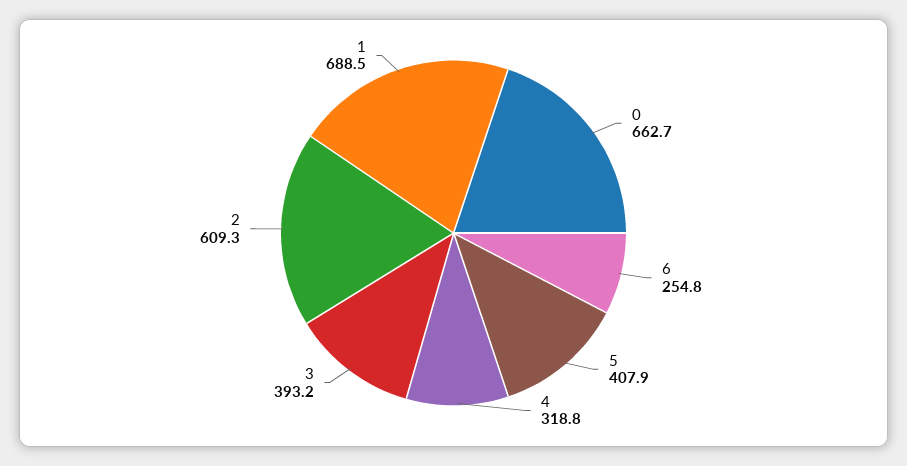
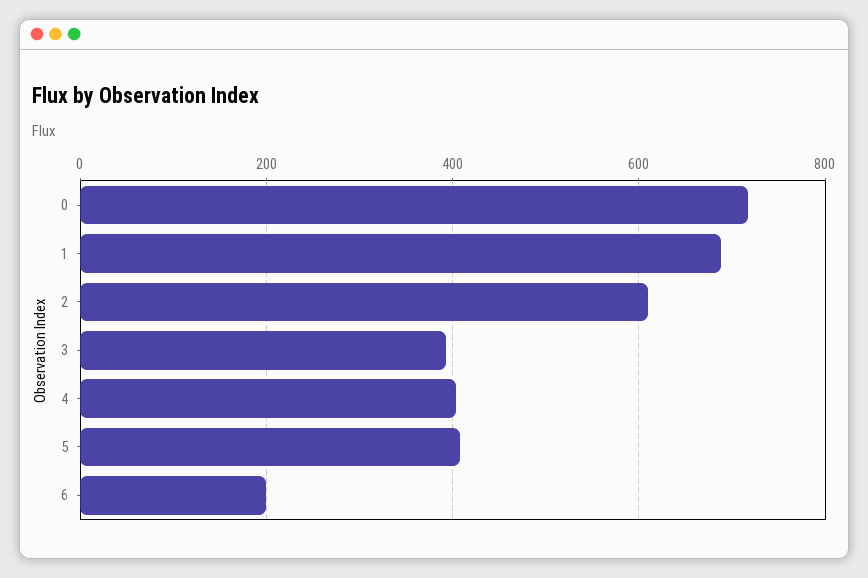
0: 662.7 -> 720
6: 254.8 -> 200
4: 318.8 -> 400

